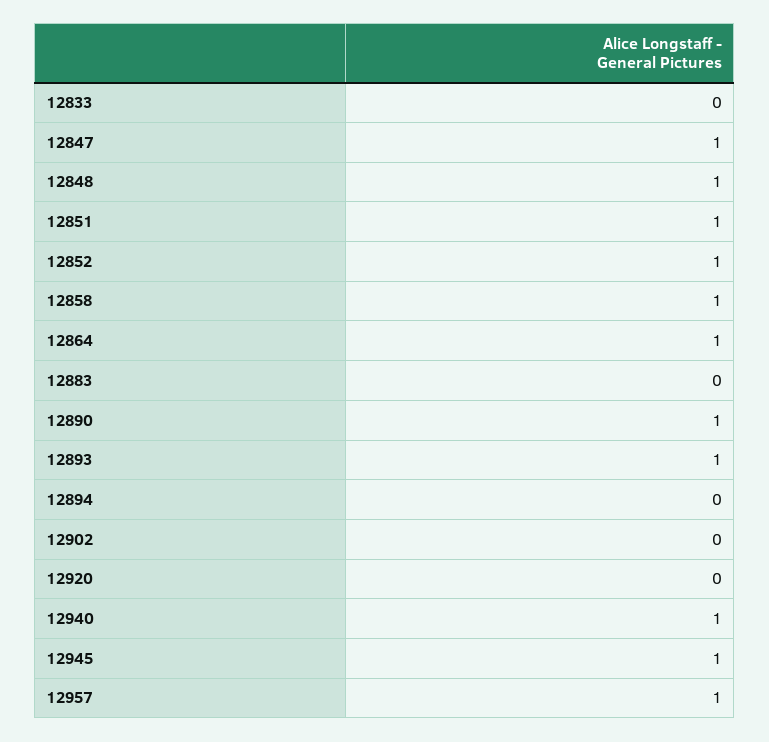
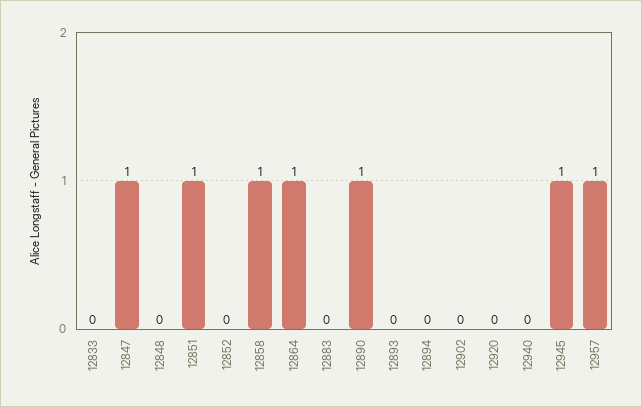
12848: 1 -> 0
12852: 1 -> 0
12893: 1 -> 0
12940: 1 -> 0

